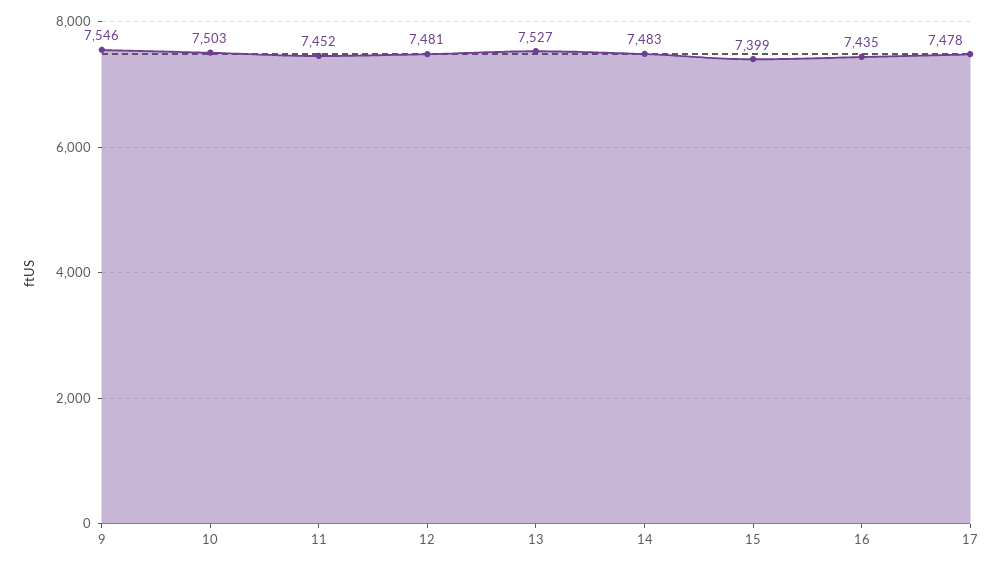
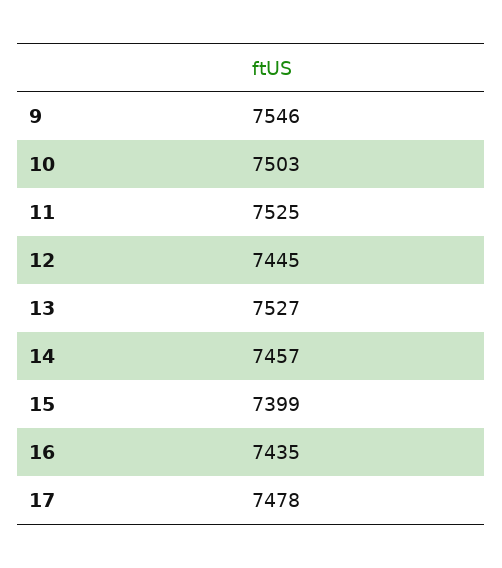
11: 7452 -> 7525
12: 7481 -> 7445
14: 7483 -> 7457

